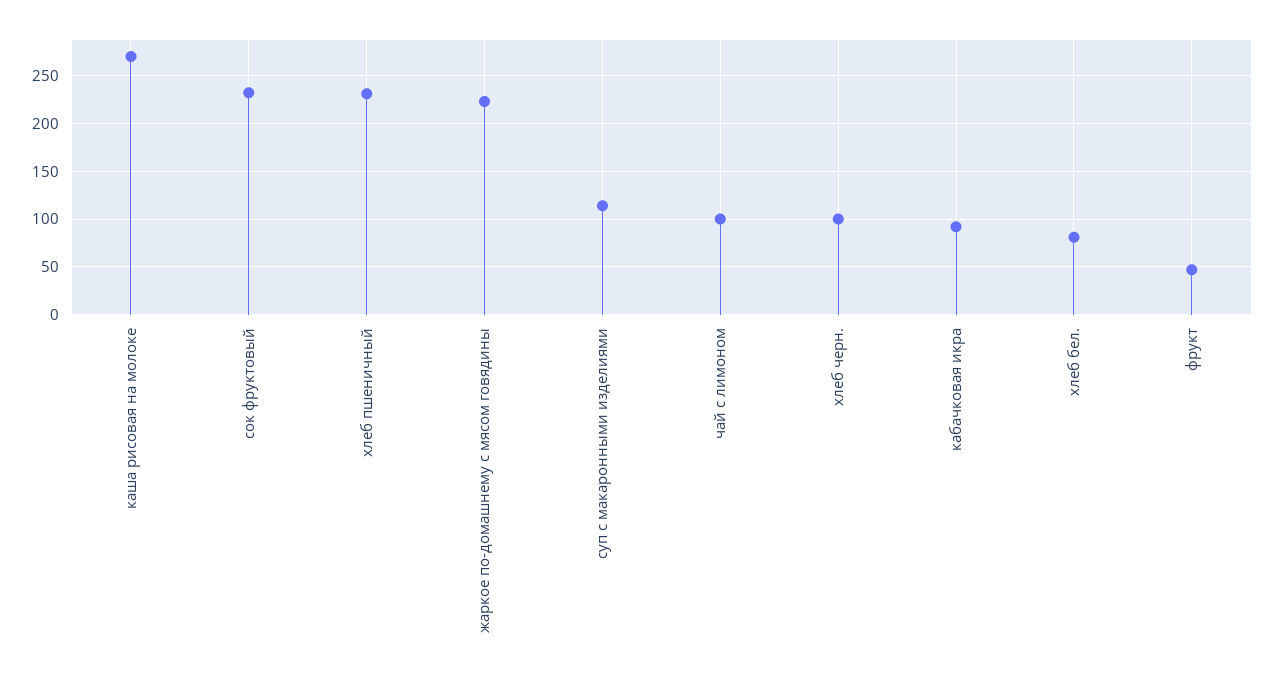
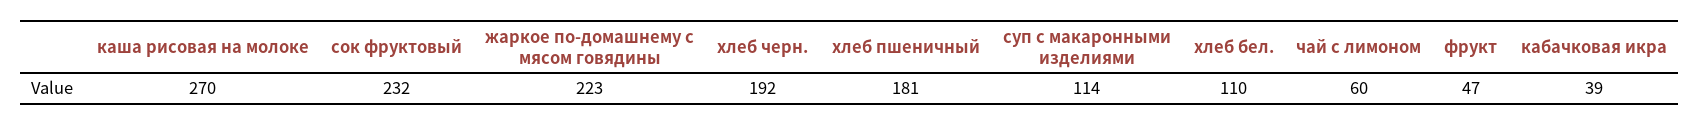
хлеб пшеничный: 230 -> 181
чай с лимоном: 100 -> 60
хлеб черн.: 100 -> 192
кабачковая икра: 90 -> 39
хлеб бел.: 80 -> 110

